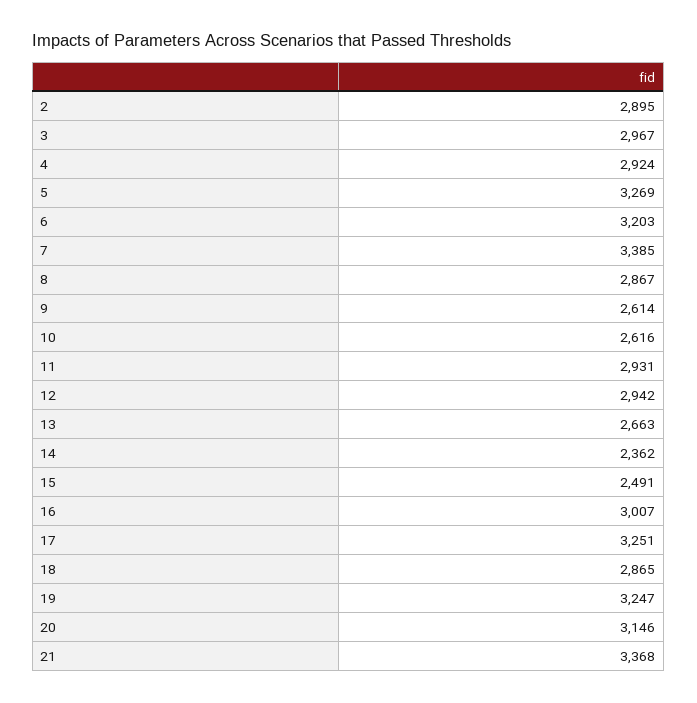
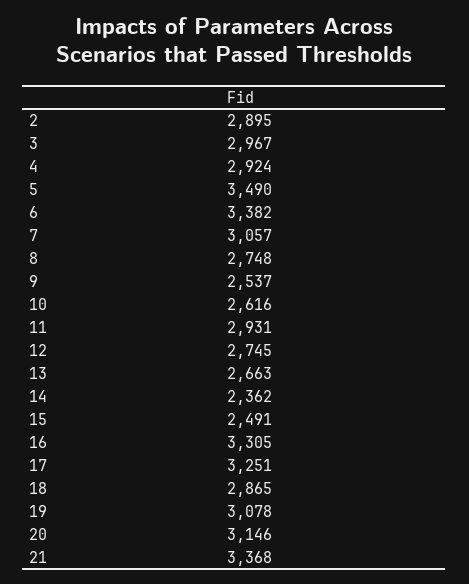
5: 3269 -> 3490
6: 3203 -> 3382
7: 3385 -> 3057
8: 2867 -> 2748
9: 2614 -> 2537
12: 2942 -> 2745
16: 3007 -> 3305
19: 3247 -> 3078

